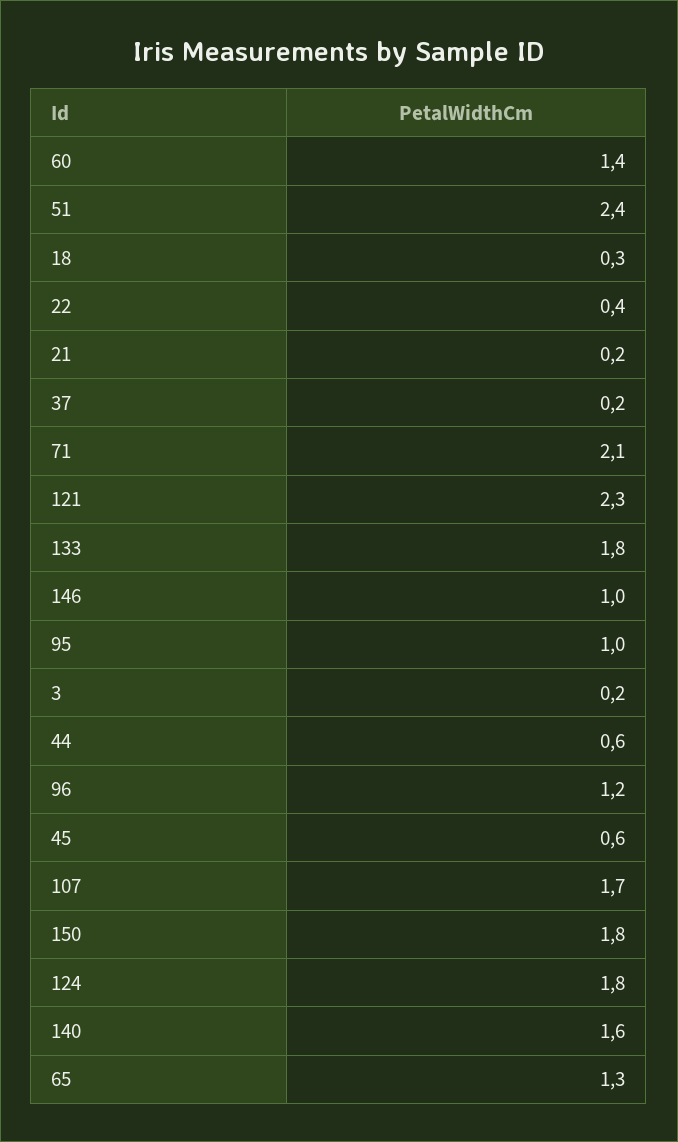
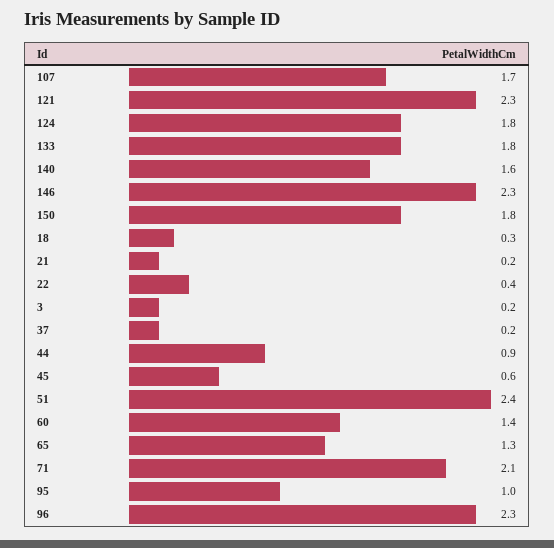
146: 1 -> 2.3
44: 0.6 -> 0.9
96: 1.2 -> 2.3

